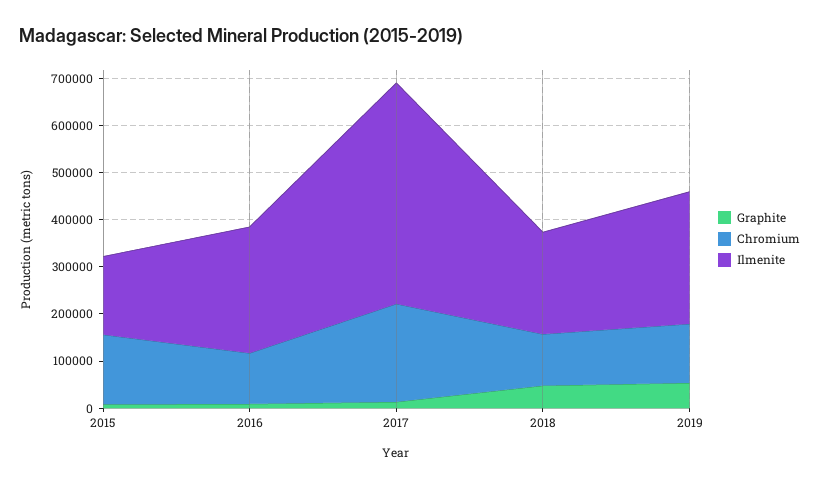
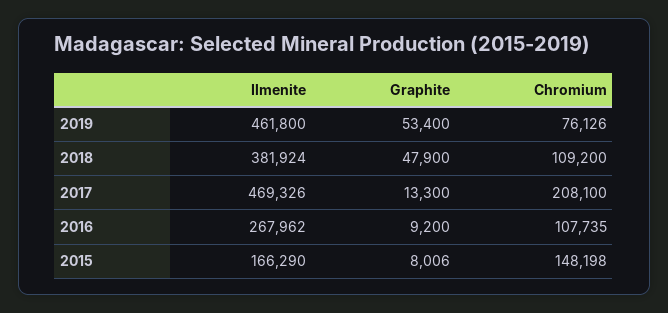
Ilmenite, 2018: 220000 -> 381924
Chromium, 2019: 120000 -> 76126
Ilmenite, 2019: 280000 -> 461800

